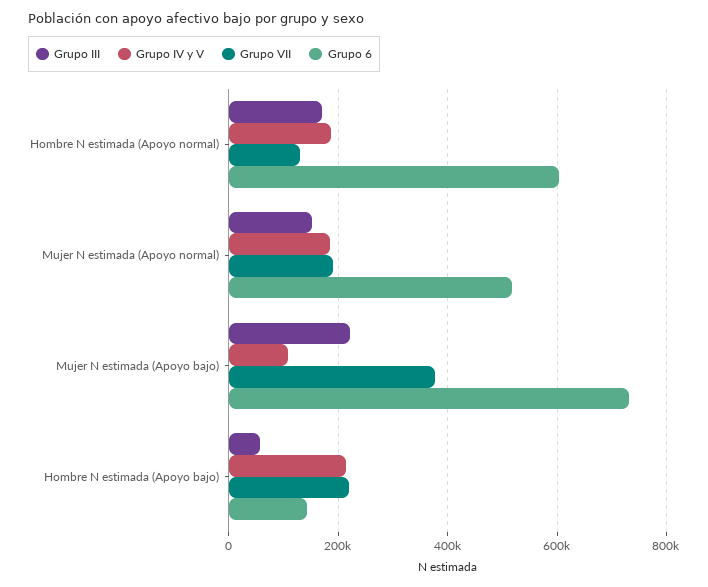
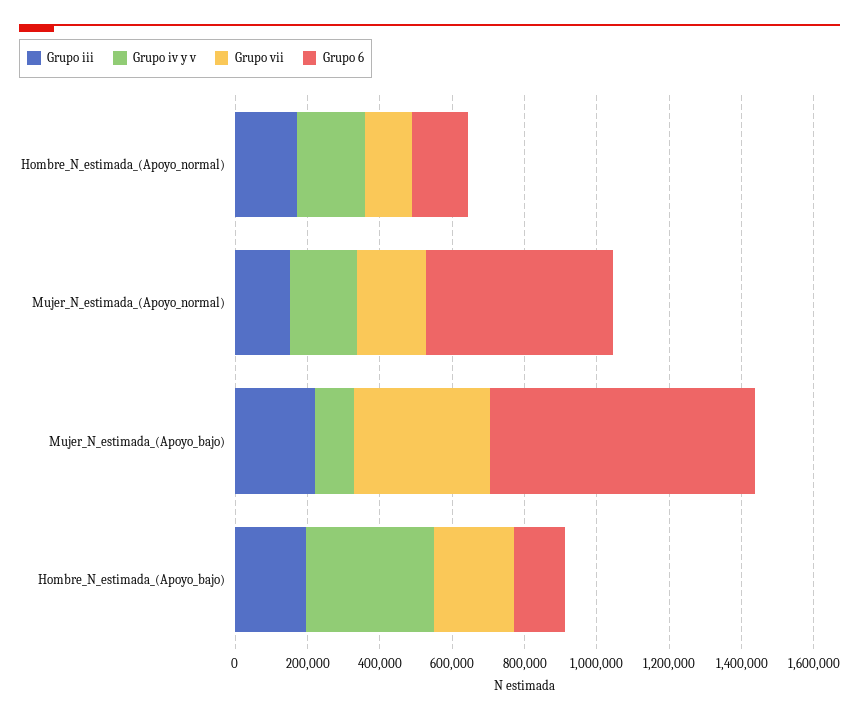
Grupo 6, Hombre N estimada (Apoyo normal): 600000 -> 150000
Grupo III, Hombre N estimada (Apoyo bajo): 60000 -> 200000
Grupo IV y V, Hombre N estimada (Apoyo bajo): 220000 -> 350000

